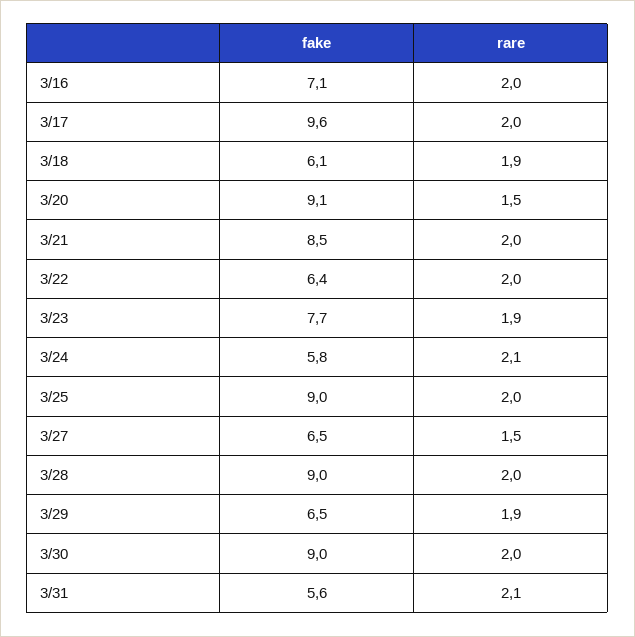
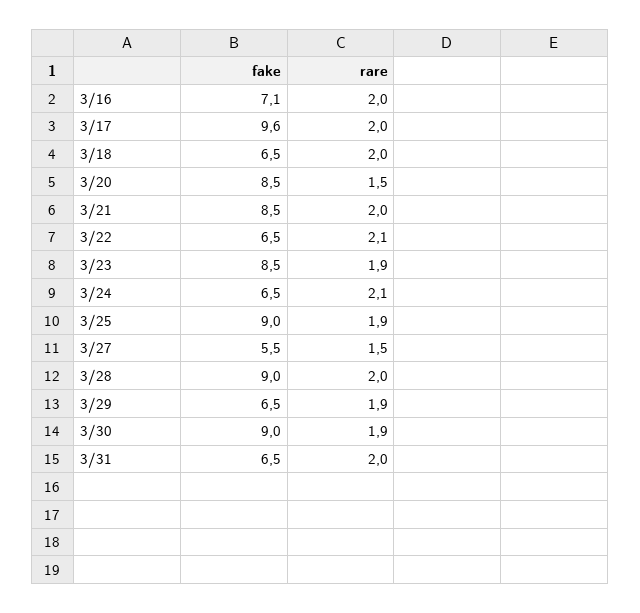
fake, 3/18: 6.1 -> 6.5
rare, 3/18: 1.9 -> 2
fake, 3/20: 9.1 -> 8.5
fake, 3/22: 6.4 -> 6.5
rare, 3/22: 2 -> 2.1
fake, 3/23: 7.7 -> 8.5
fake, 3/24: 5.8 -> 6.5
rare, 3/25: 2 -> 1.9
fake, 3/27: 6.5 -> 5.5
rare, 3/30: 2 -> 1.9
fake, 3/31: 5.6 -> 6.5
rare, 3/31: 2.1 -> 2

